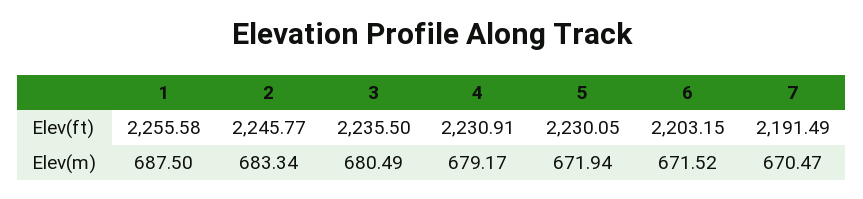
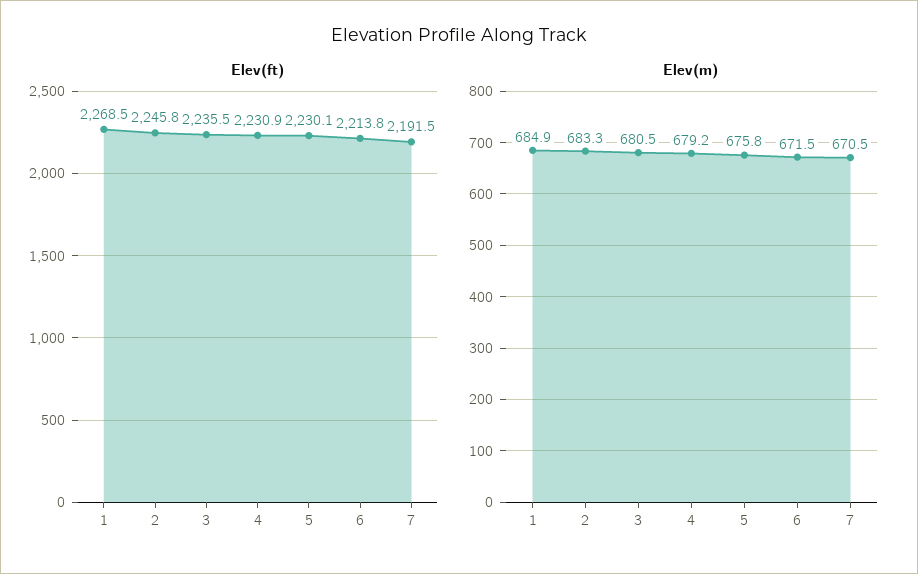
Elev(ft), 1: 2255.58 -> 2268.5
Elev(ft), 6: 2203.15 -> 2213.8
Elev(m), 1: 687.5 -> 684.9
Elev(m), 5: 671.94 -> 675.8

